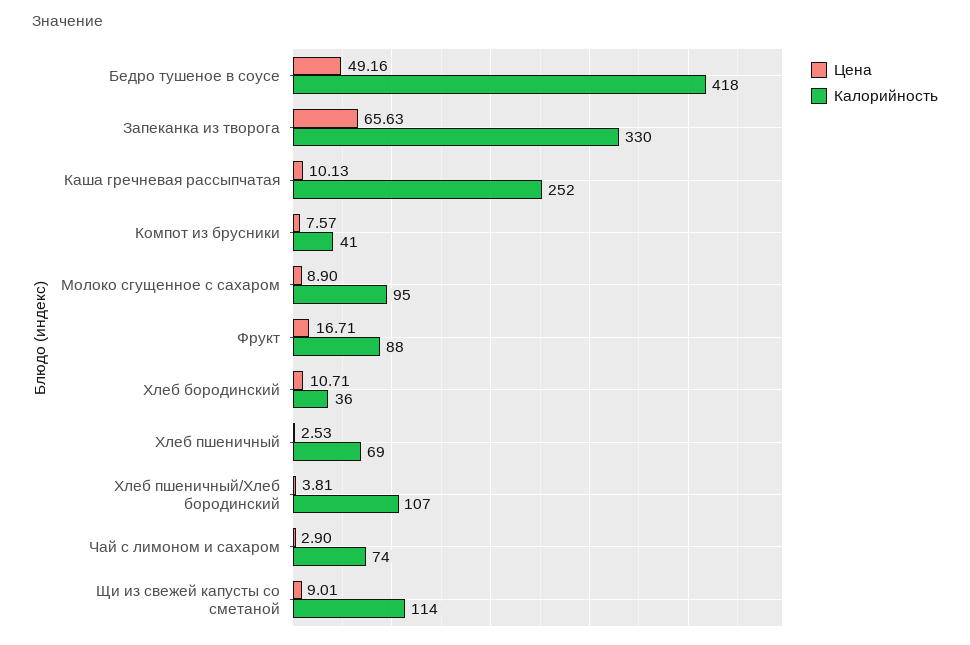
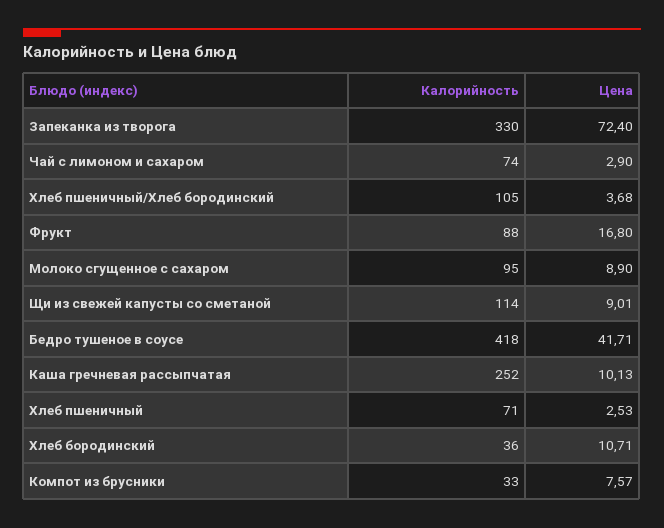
Цена, Бедро тушеное в соусе: 49.16 -> 41.71
Цена, Запеканка из творога: 65.63 -> 72.4
Калорийность, Компот из брусники: 41 -> 33
Цена, Фрукт: 16.71 -> 16.8
Калорийность, Хлеб пшеничный: 69 -> 71
Цена, Хлеб пшеничный/Хлеб бородинский: 3.81 -> 3.68
Калорийность, Хлеб пшеничный/Хлеб бородинский: 107 -> 105

